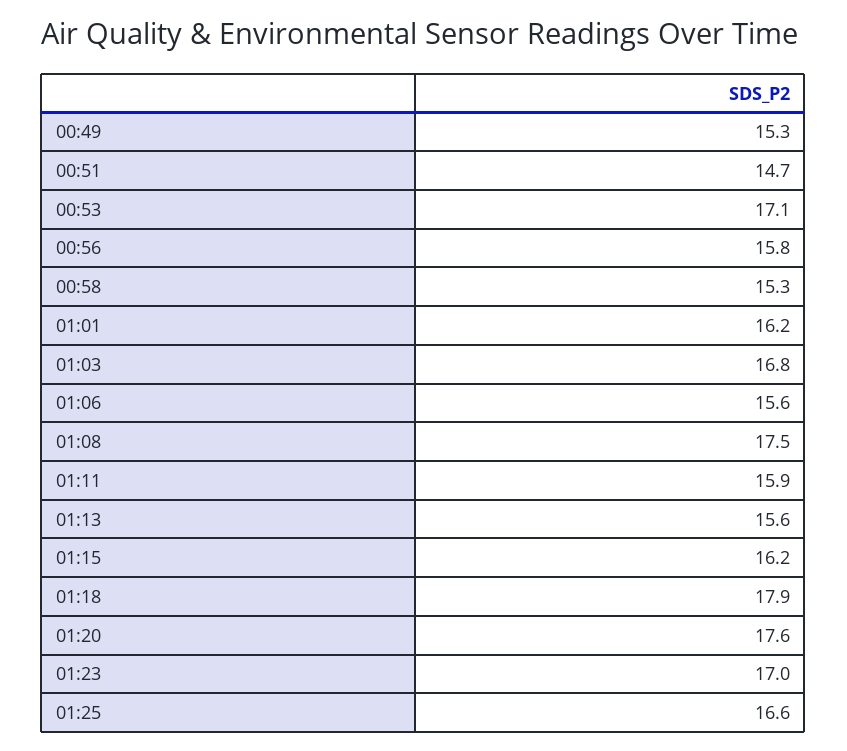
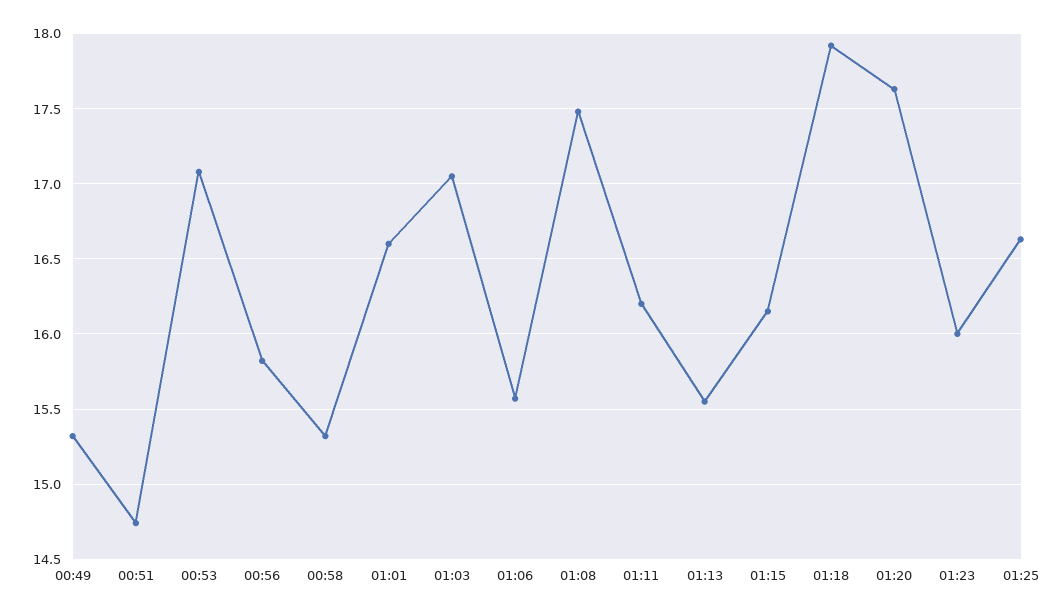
01:01: 16.2 -> 16.6
01:03: 16.8 -> 17.05
01:11: 15.9 -> 16.2
01:23: 17 -> 16

